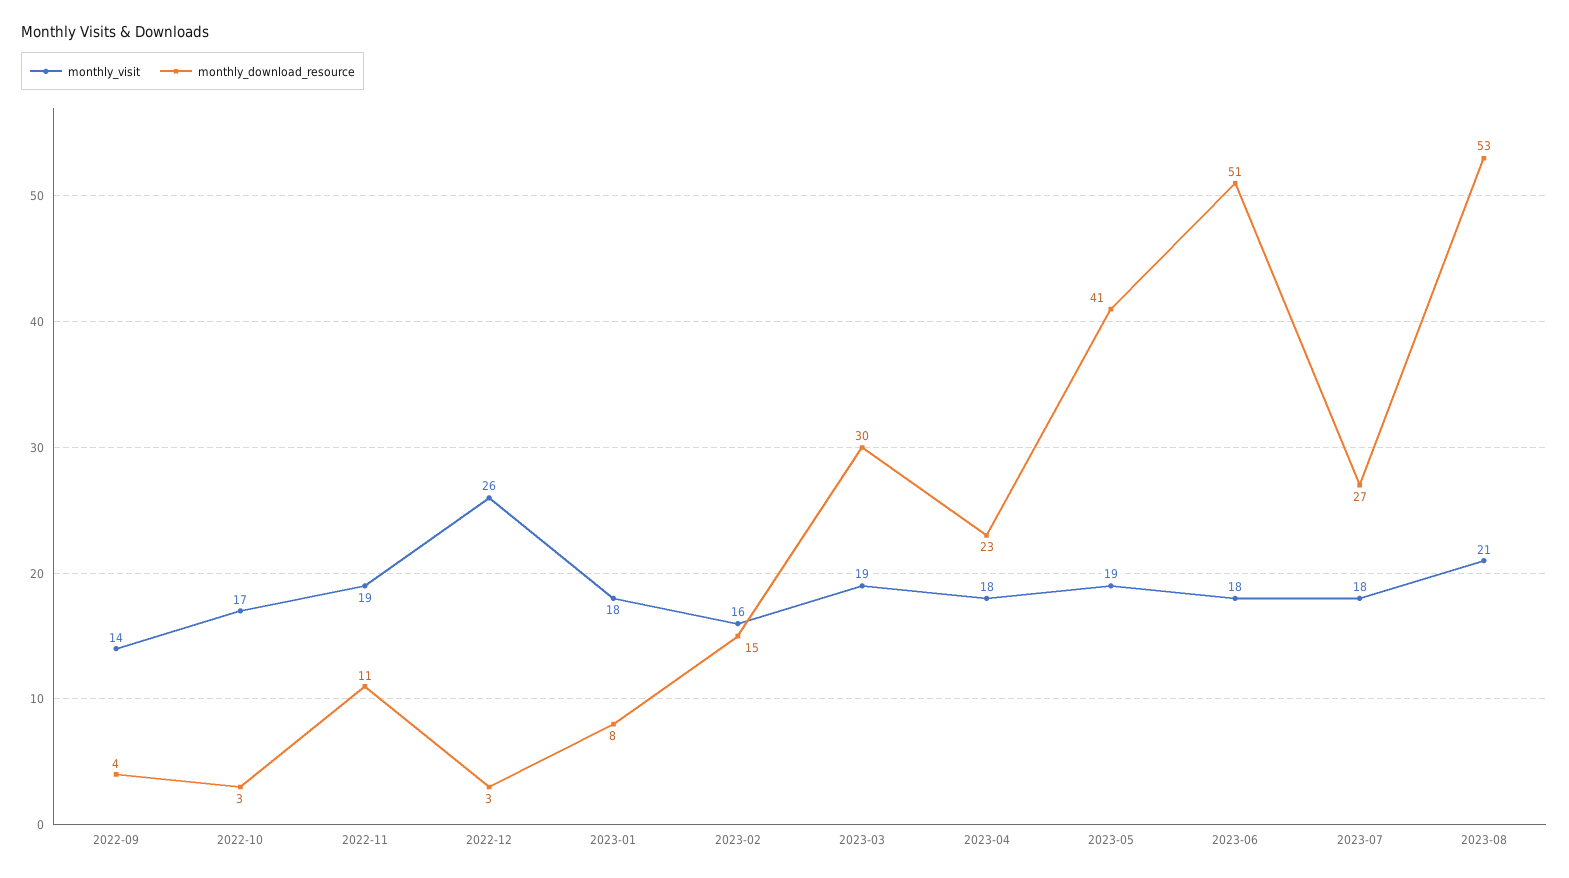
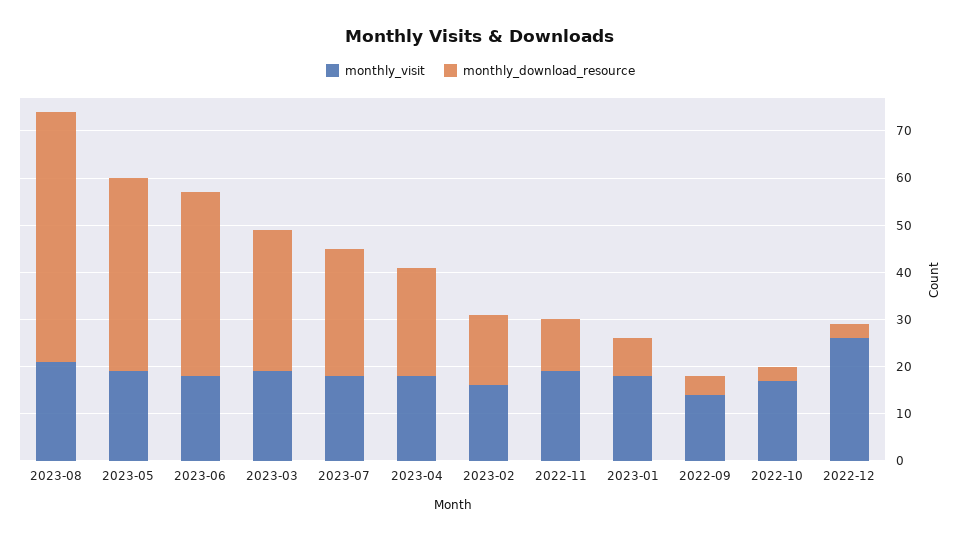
monthly_download_resource, 2023-06: 51 -> 40

